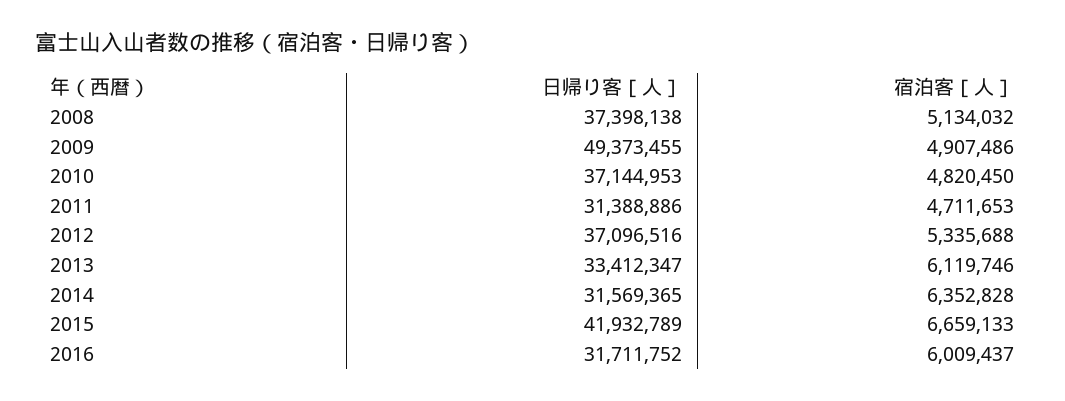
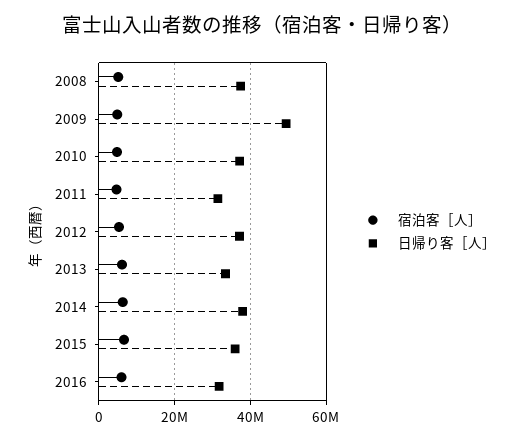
日帰り客［人］, 2014: 31569365 -> 38000000
日帰り客［人］, 2015: 41932789 -> 36000000

